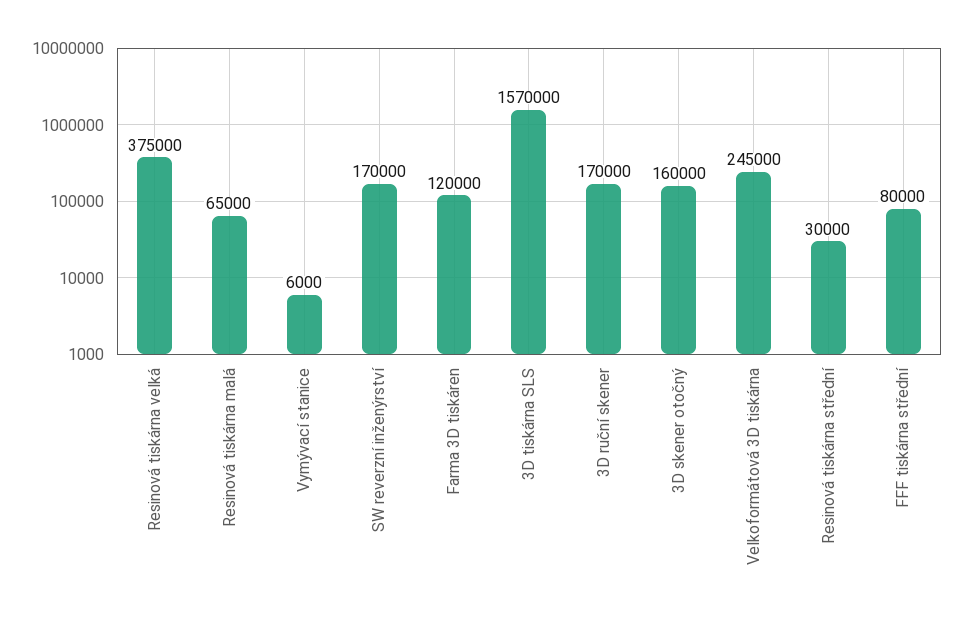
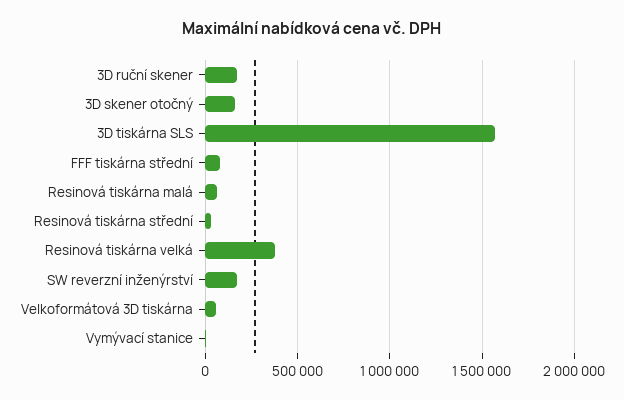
Farma 3D tiskáren: 120000 -> none
Velkoformátová 3D tiskárna: 245000 -> 50000

